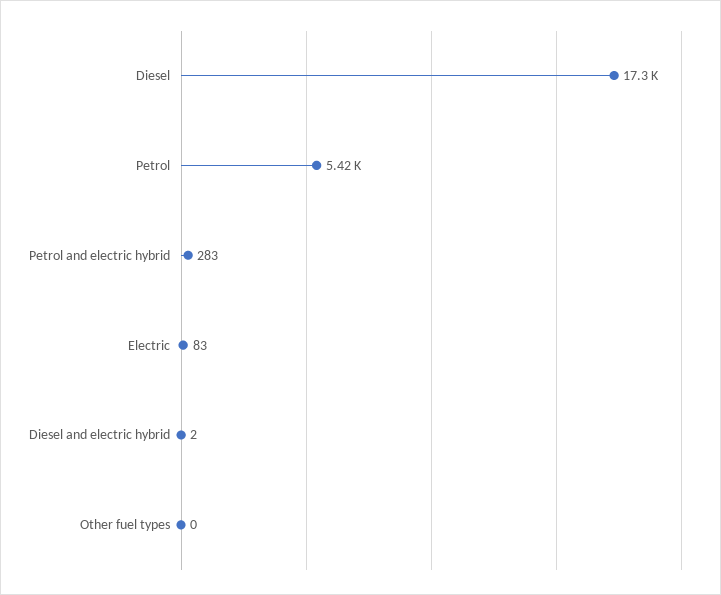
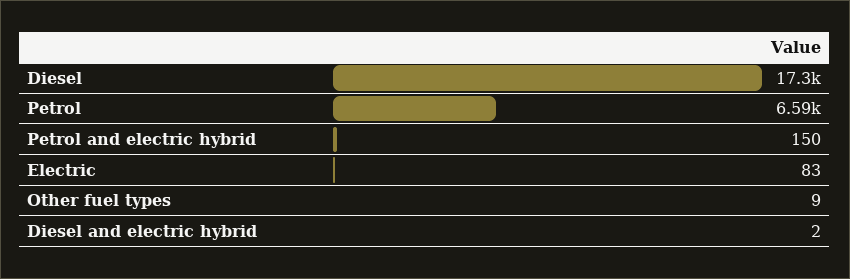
Petrol: 5420 -> 6590
Petrol and electric hybrid: 283 -> 150
Other fuel types: 0 -> 9

